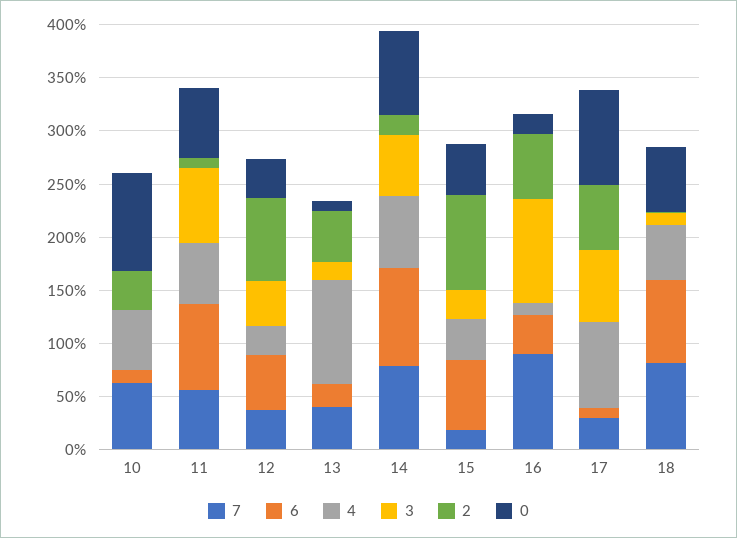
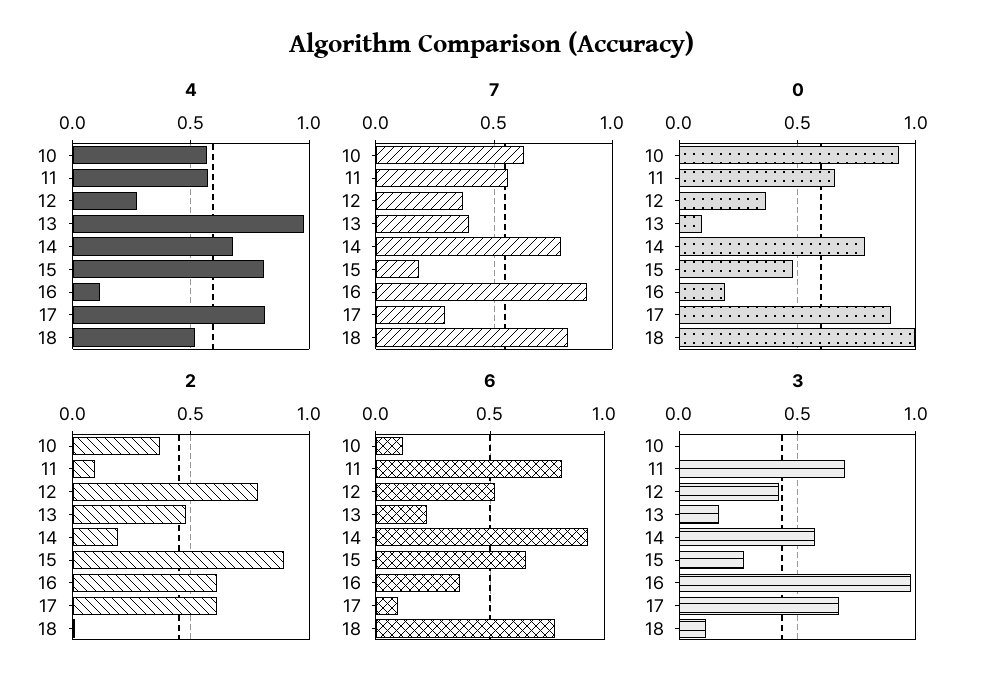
4, 15: 0.4 -> 0.8
0, 18: 0.6 -> 1

